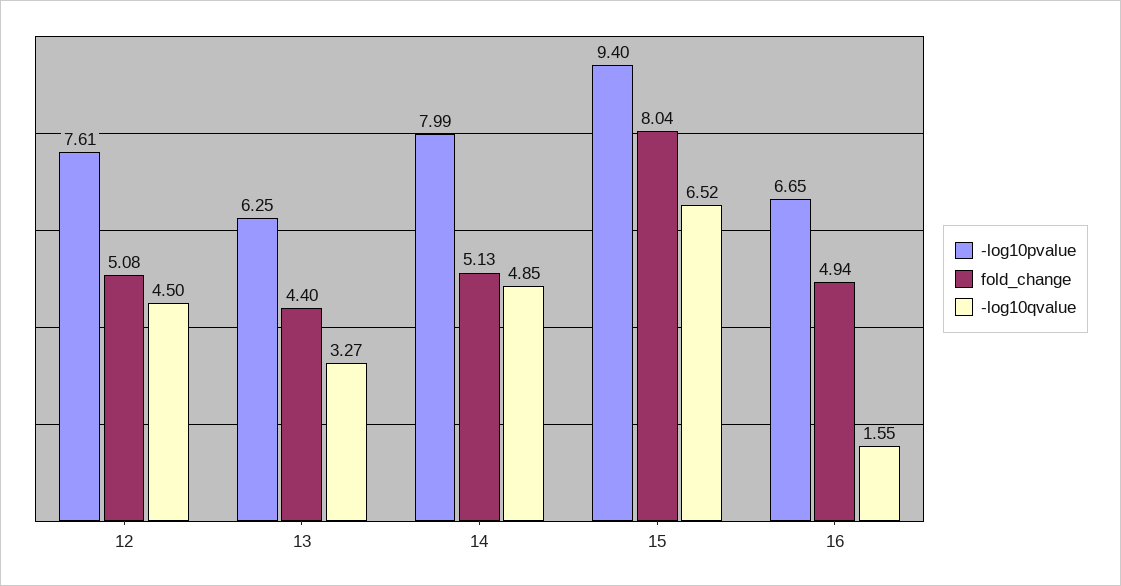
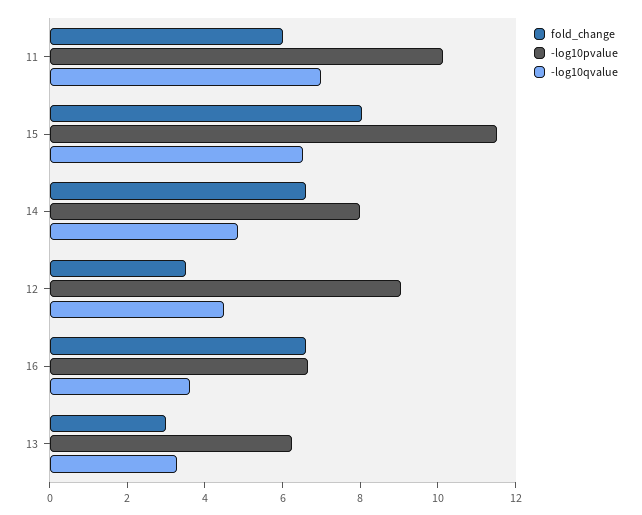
-log10pvalue, 12: 7.61 -> 9
fold_change, 12: 5.08 -> 3.5
fold_change, 13: 4.4 -> 3
fold_change, 14: 5.13 -> 6.5
-log10pvalue, 15: 9.4 -> 11.5
fold_change, 16: 4.94 -> 6.5
-log10qvalue, 16: 1.55 -> 3.5
fold_change, 11: none -> 6
-log10pvalue, 11: none -> 10
-log10qvalue, 11: none -> 7

